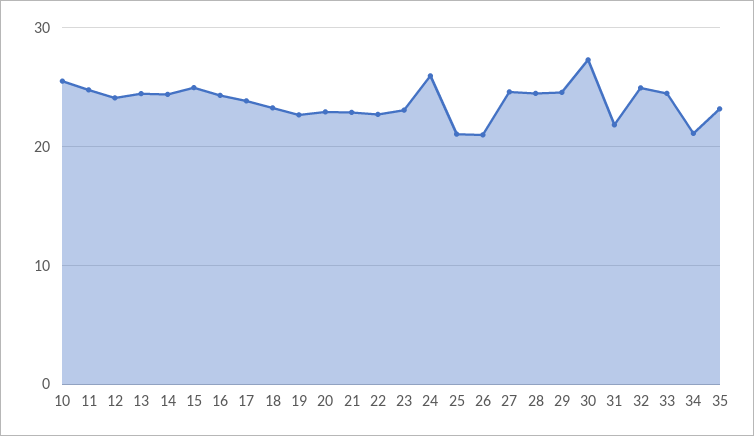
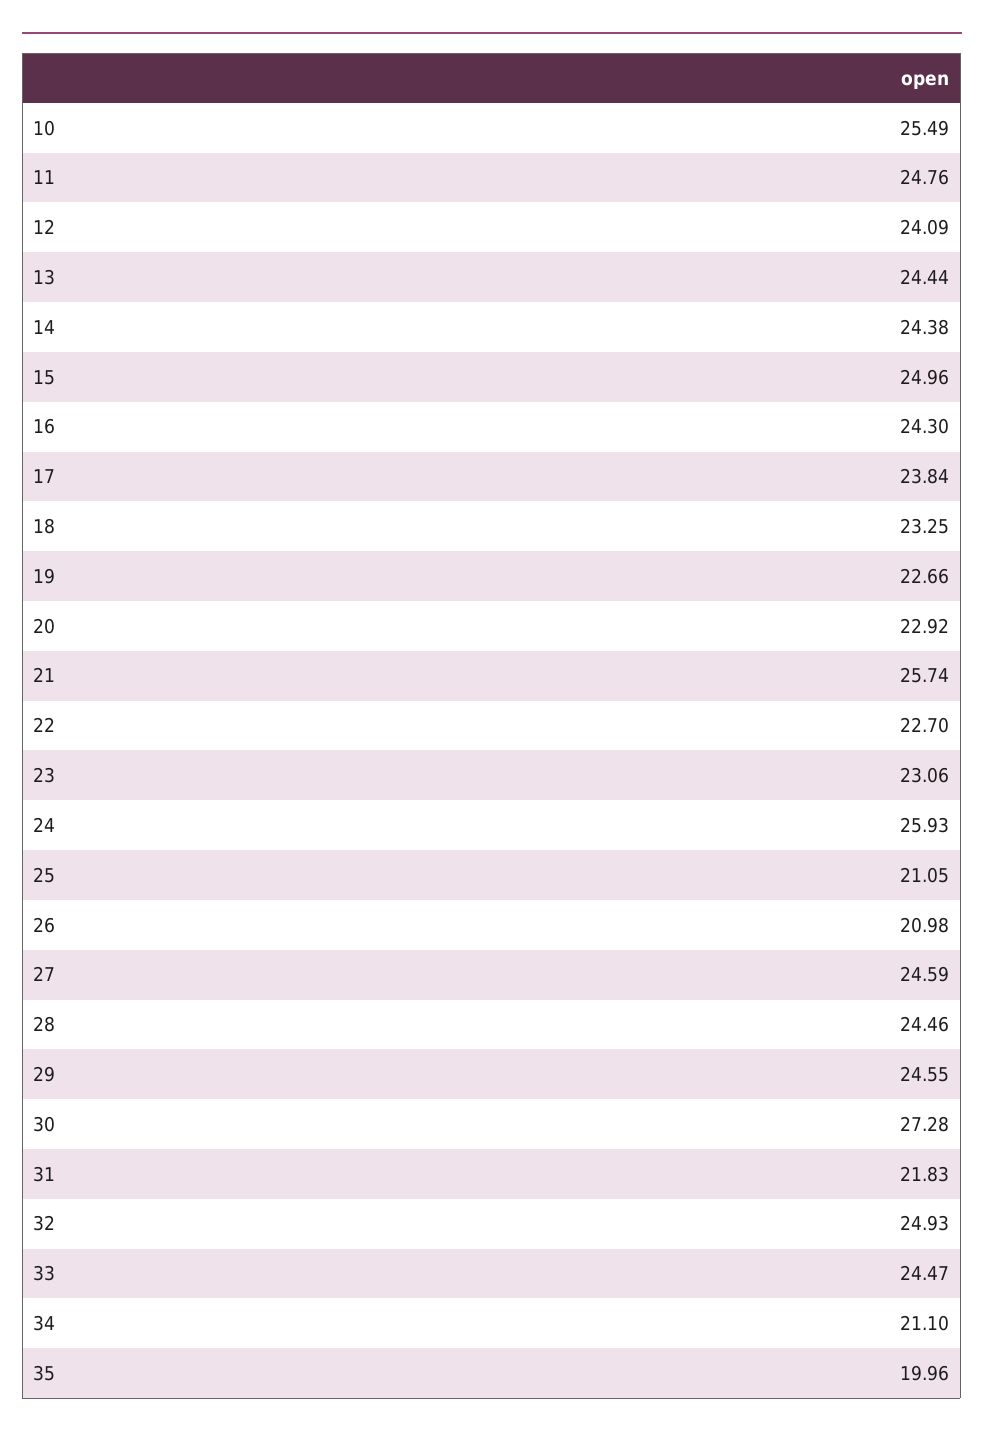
21: 23 -> 25.74
35: 23 -> 19.96

